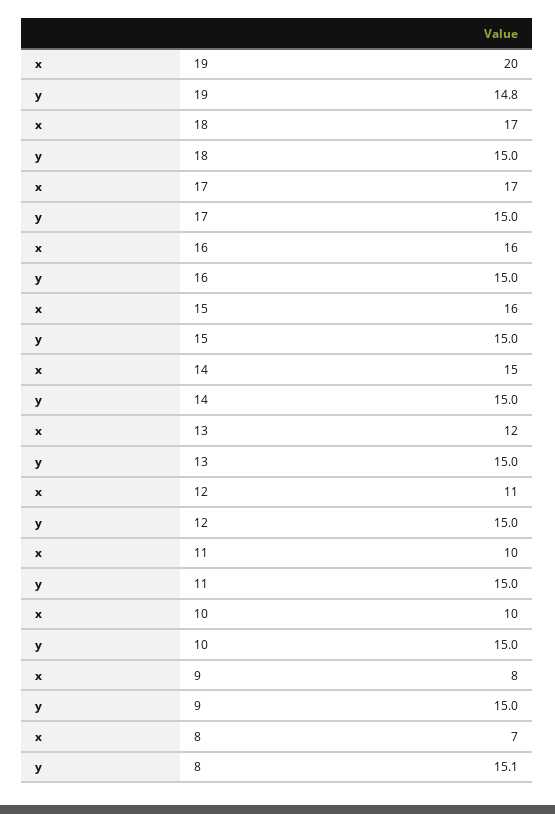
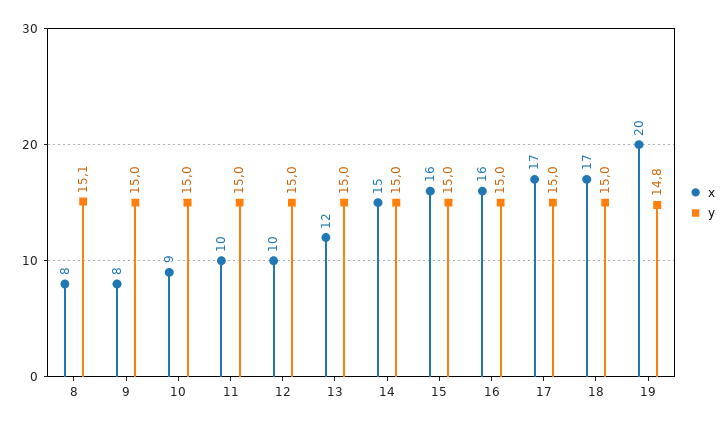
x, 12: 11 -> 10
x, 10: 10 -> 9
x, 8: 7 -> 8

